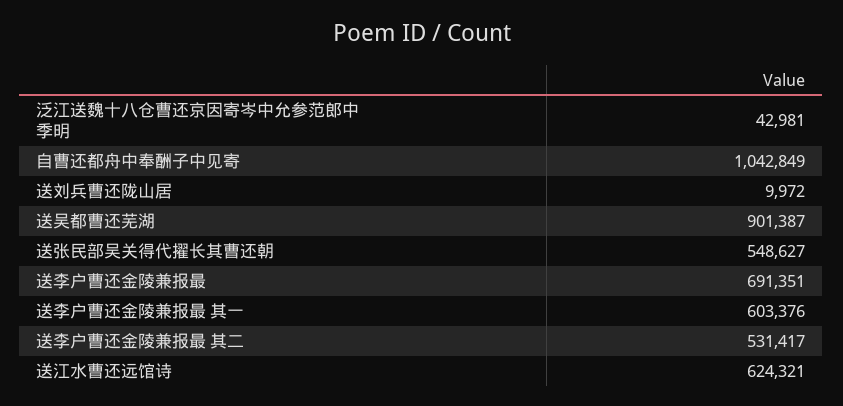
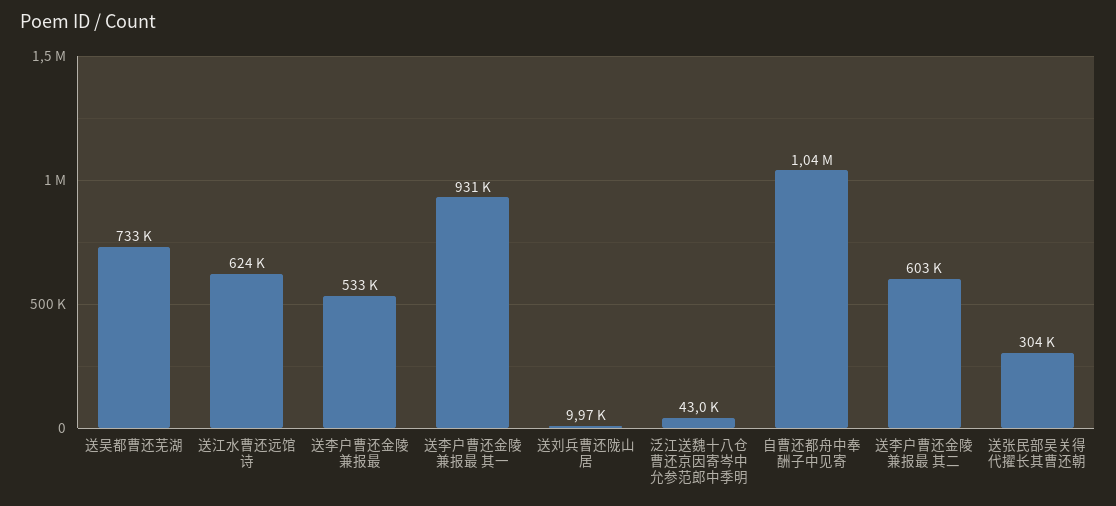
送吴都曹还芜湖: 901387 -> 733000
送张民部吴关得代擢长其曹还朝: 548627 -> 304000
送李户曹还金陵兼报最: 691351 -> 533000
送李户曹还金陵兼报最 其一: 603376 -> 931000
送李户曹还金陵兼报最 其二: 531417 -> 603000

